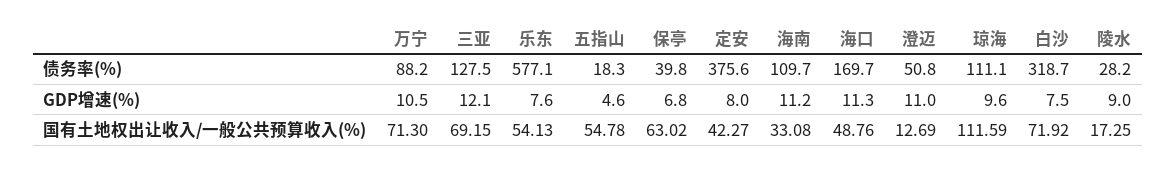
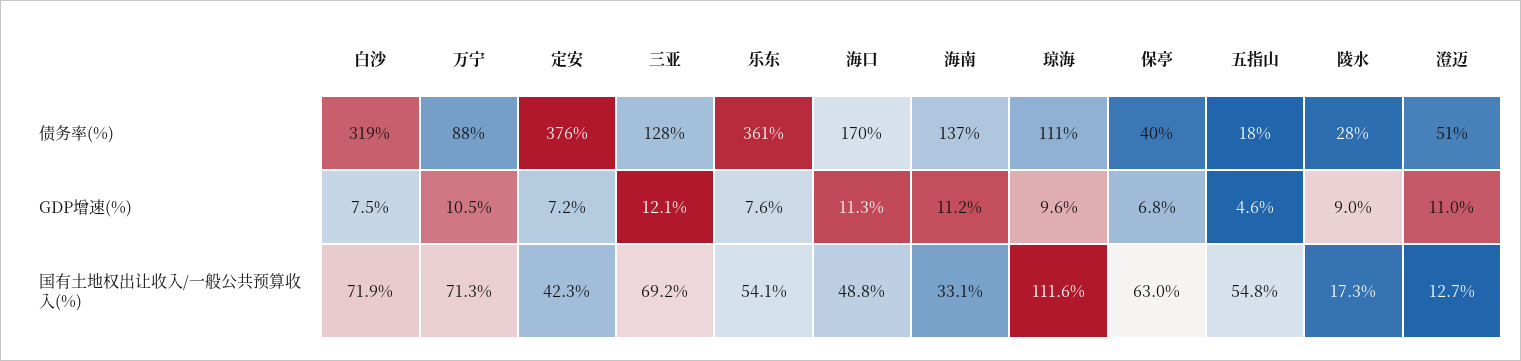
乐东, 债务率(%): 577.1 -> 361
海南, 债务率(%): 109.7 -> 137
定安, GDP增速(%): 8 -> 7.2

